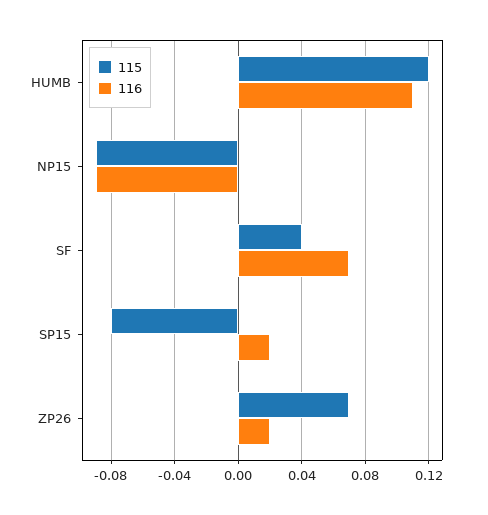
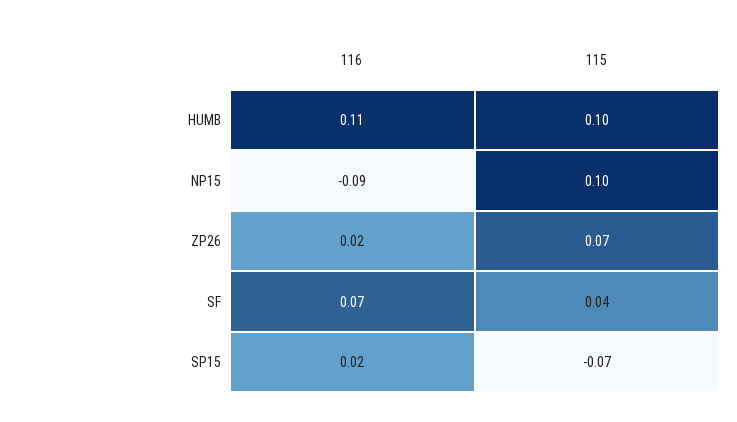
115, HUMB: 0.12 -> 0.1
115, NP15: -0.09 -> 0.1
115, SP15: -0.08 -> -0.07

